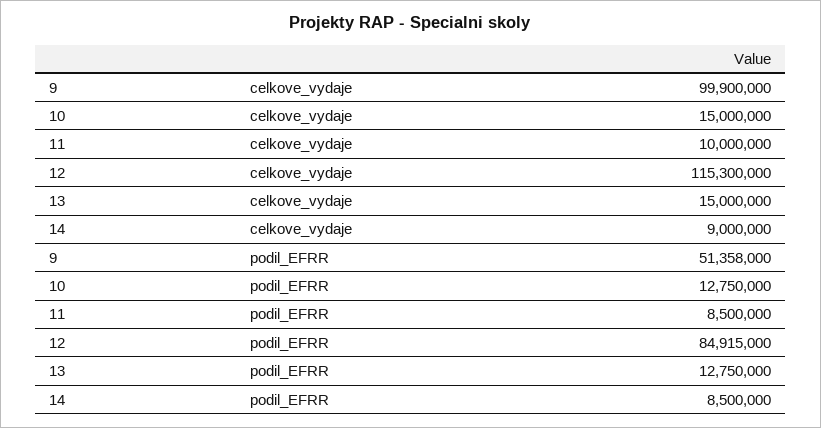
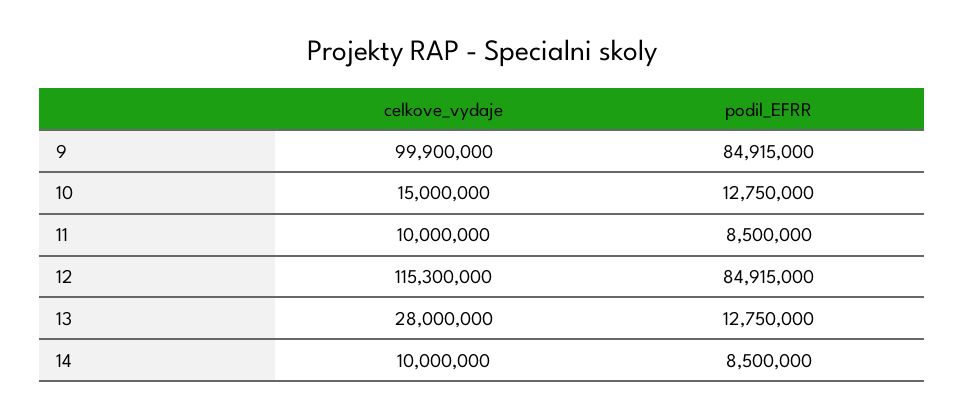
13, celkove_vydaje: 15000000 -> 28000000
14, celkove_vydaje: 9000000 -> 10000000
9, podil_EFRR: 51358000 -> 84915000

